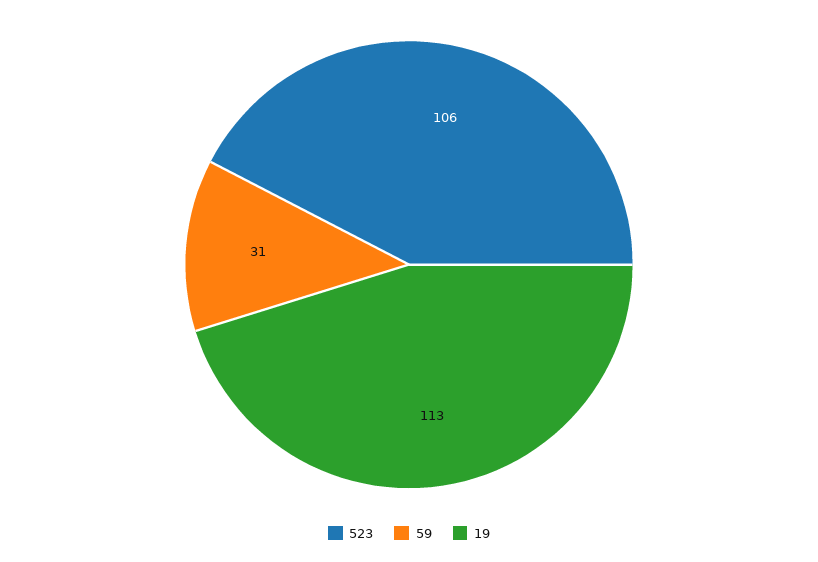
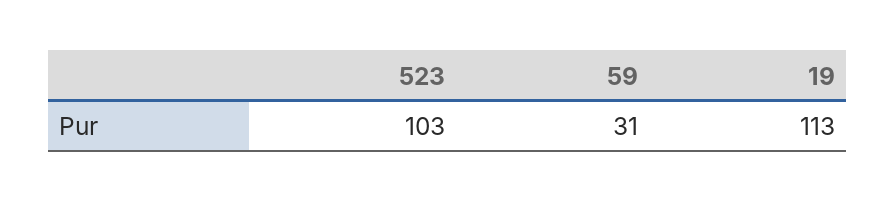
523: 106 -> 103

